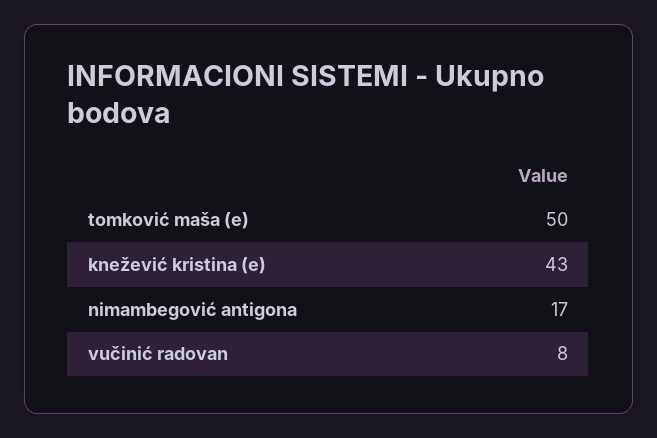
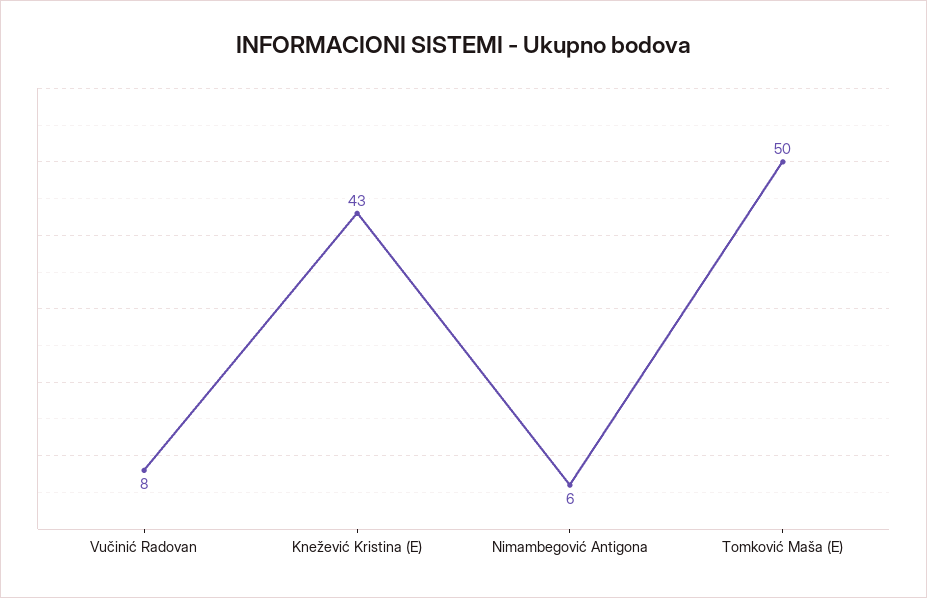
nimambegović antigona: 17 -> 6

